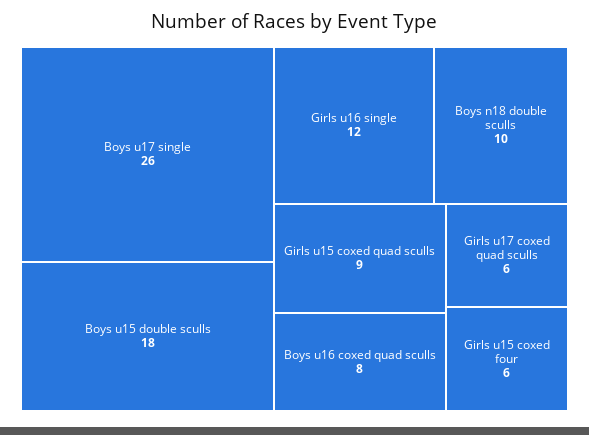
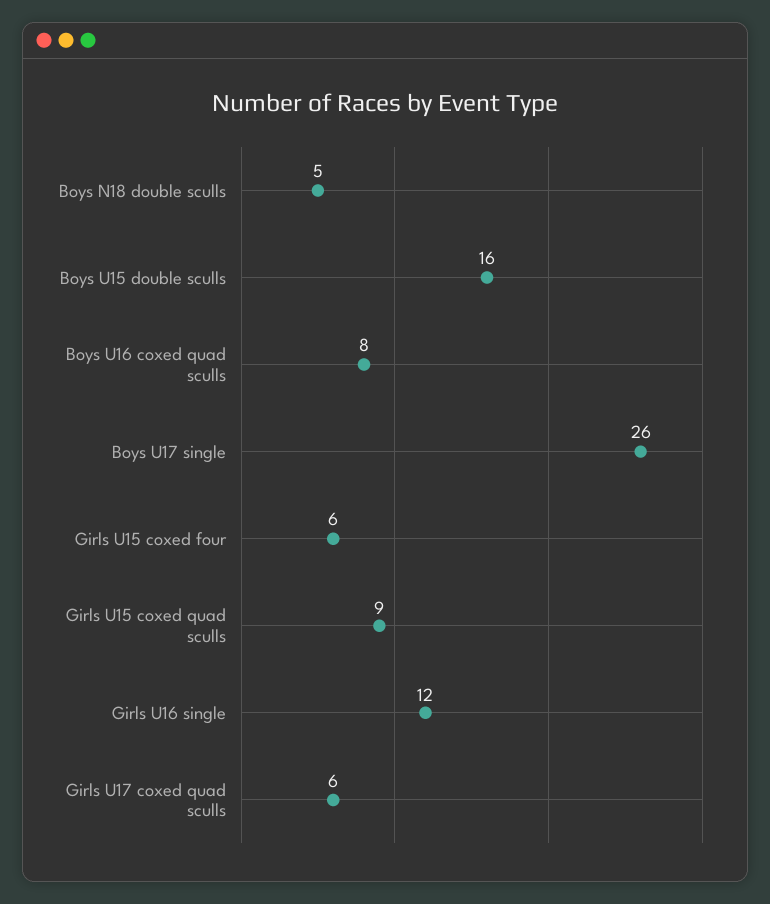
Boys u15 double sculls: 18 -> 16
Boys n18 double sculls: 10 -> 5

